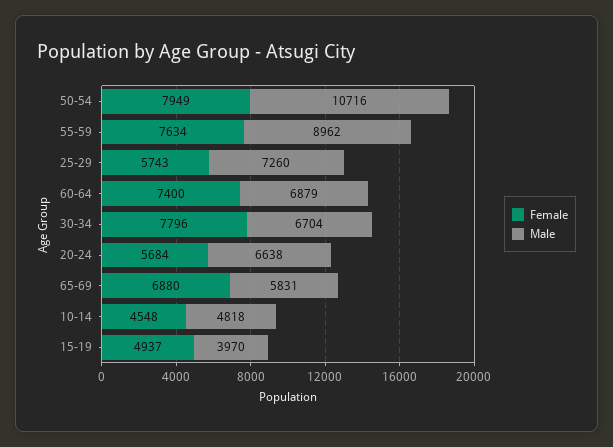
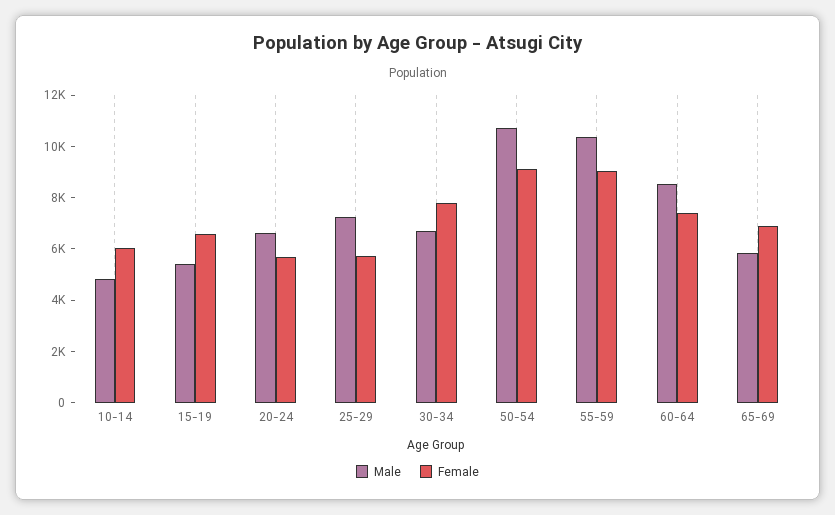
Female, 50-54: 7949 -> 9000
Female, 55-59: 7634 -> 9000
Male, 55-59: 8962 -> 10500
Male, 60-64: 6879 -> 8500
Female, 10-14: 4548 -> 6000
Female, 15-19: 4937 -> 6500
Male, 15-19: 3970 -> 5500

